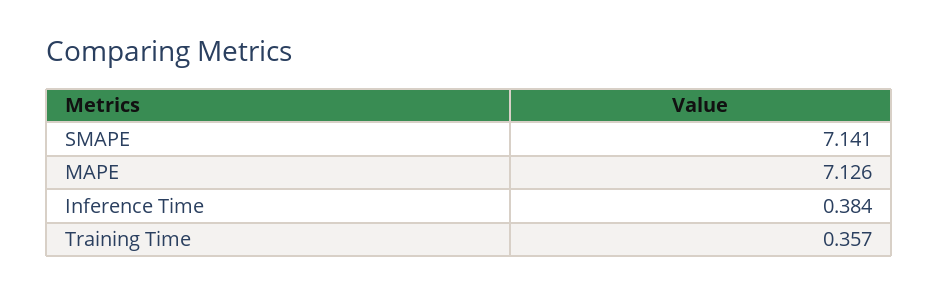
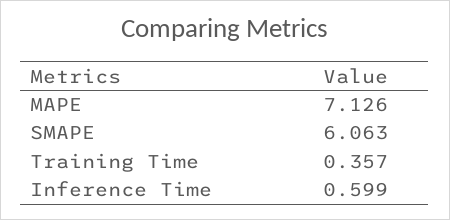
SMAPE: 7.141 -> 6.063
Inference Time: 0.384 -> 0.599

